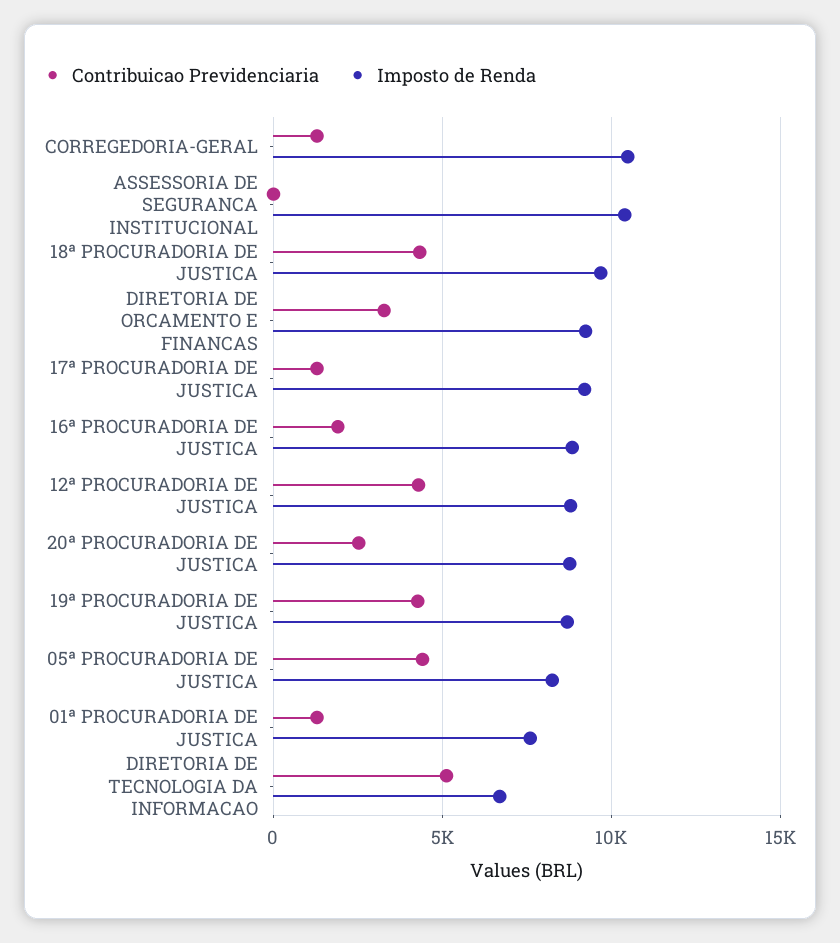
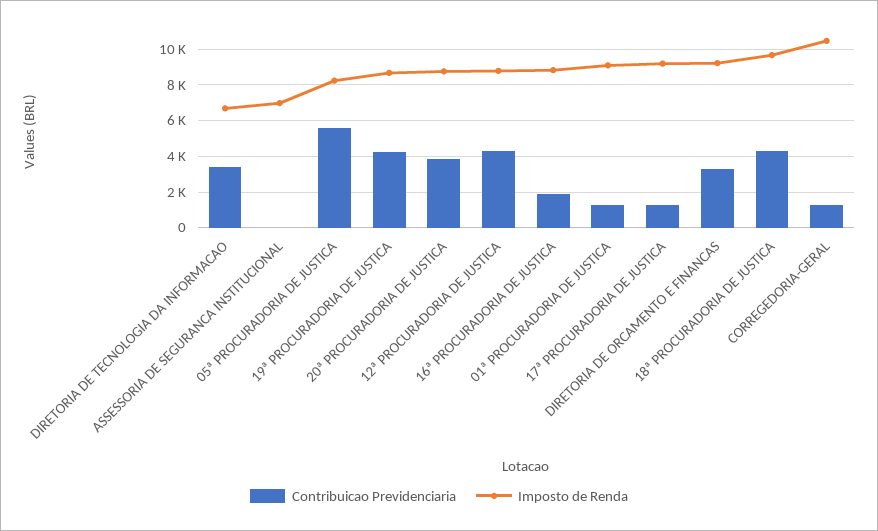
Imposto de Renda, ASSESSORIA DE SEGURANCA INSTITUCIONAL: 10500 -> 7000
Contribuicao Previdenciaria, 20ª PROCURADORIA DE JUSTICA: 2500 -> 4000
Contribuicao Previdenciaria, 05ª PROCURADORIA DE JUSTICA: 4500 -> 5500
Imposto de Renda, 01ª PROCURADORIA DE JUSTICA: 7500 -> 9000
Contribuicao Previdenciaria, DIRETORIA DE TECNOLOGIA DA INFORMACAO: 5000 -> 3500

